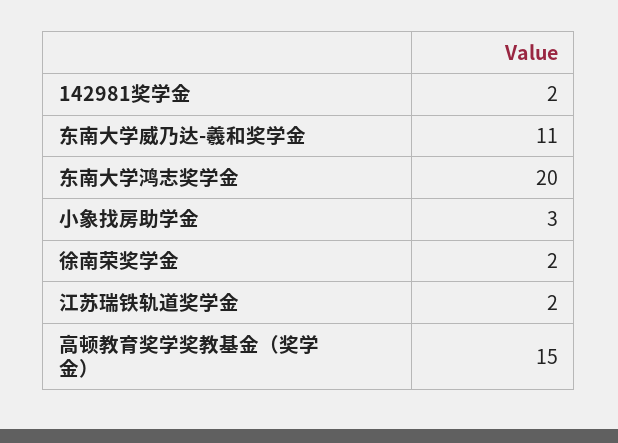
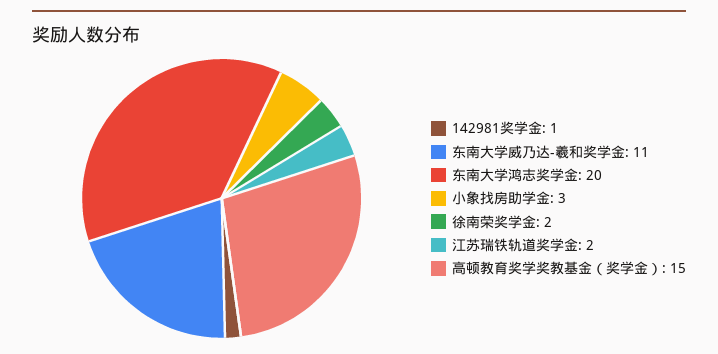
142981奖学金: 2 -> 1

